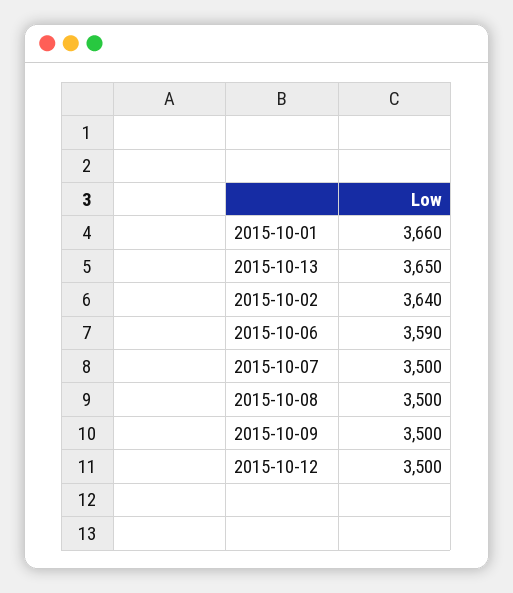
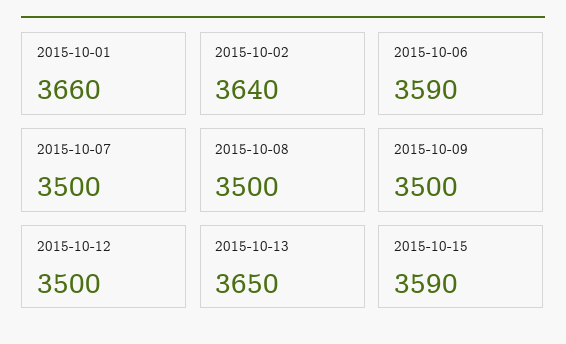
2015-10-15: none -> 3590

